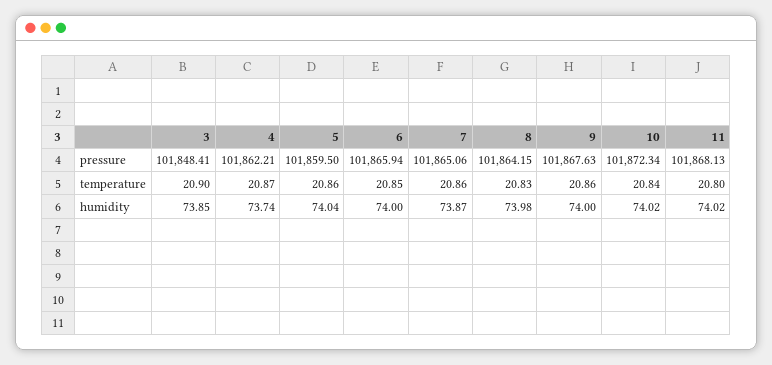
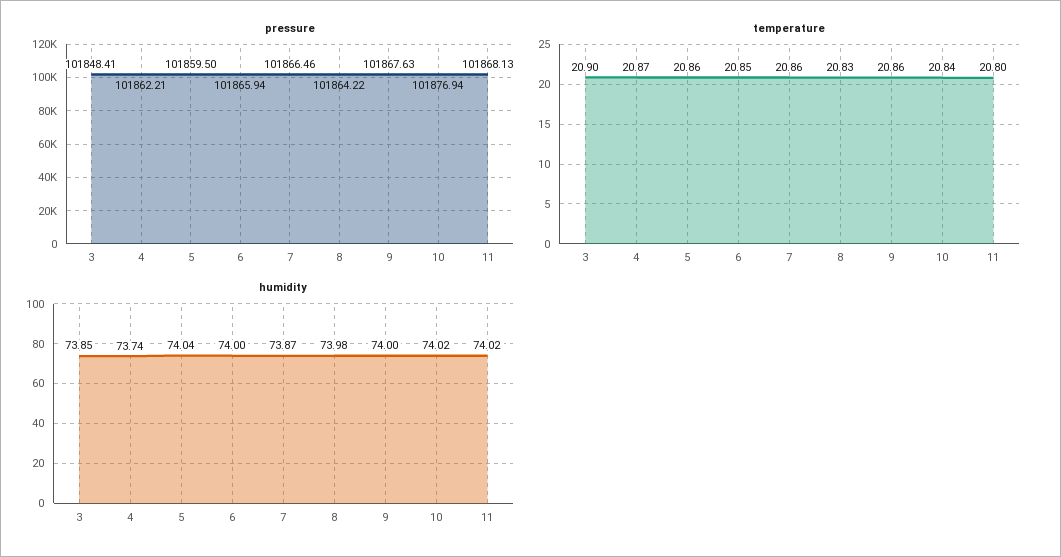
pressure, 7: 101865.06 -> 101866.46
pressure, 8: 101864.15 -> 101864.22
pressure, 10: 101872.34 -> 101876.94

